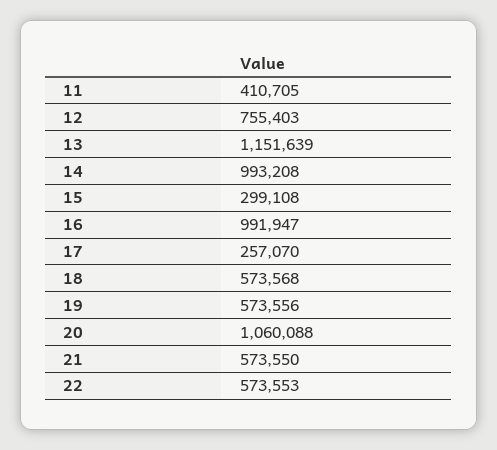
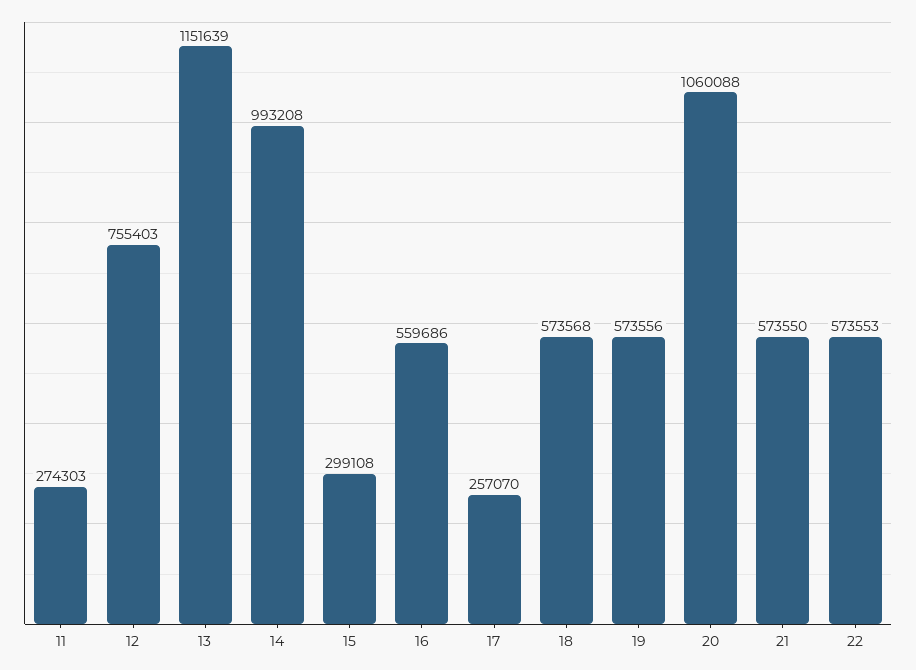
11: 410705 -> 274303
16: 991947 -> 559686

